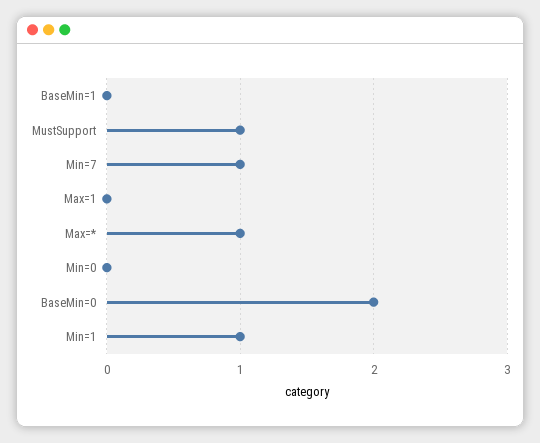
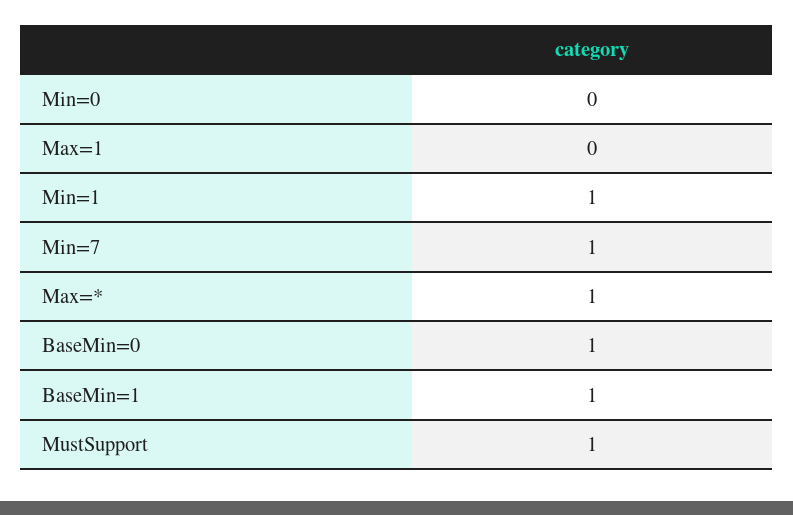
BaseMin=1: 0 -> 1
BaseMin=0: 2 -> 1

